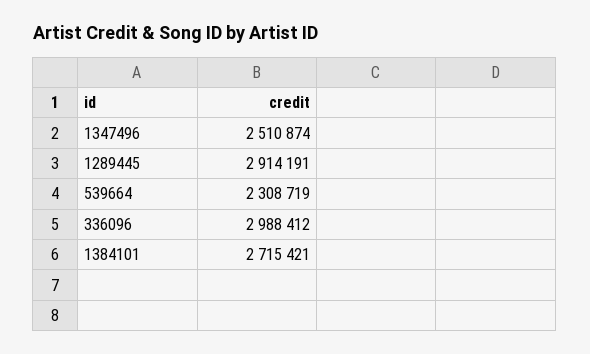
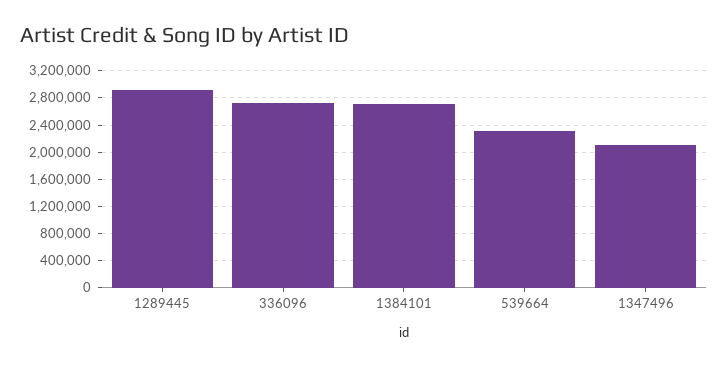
1347496: 2510874 -> 2100000
336096: 2988412 -> 2700000

